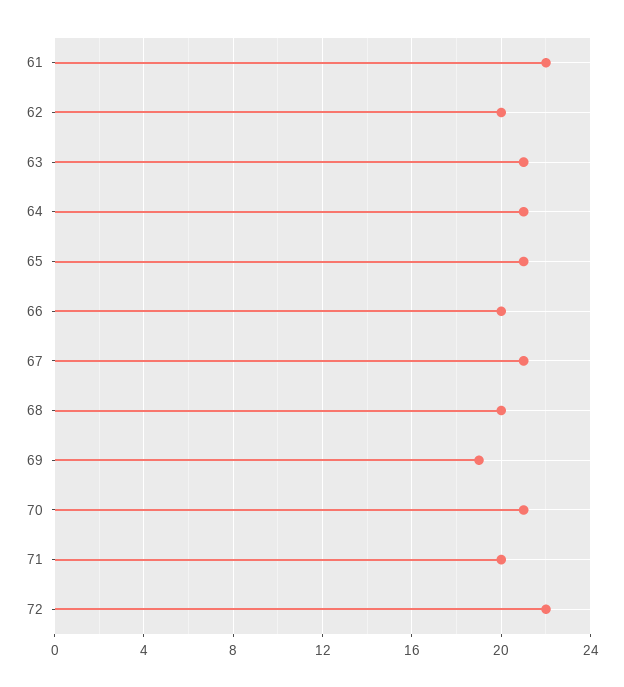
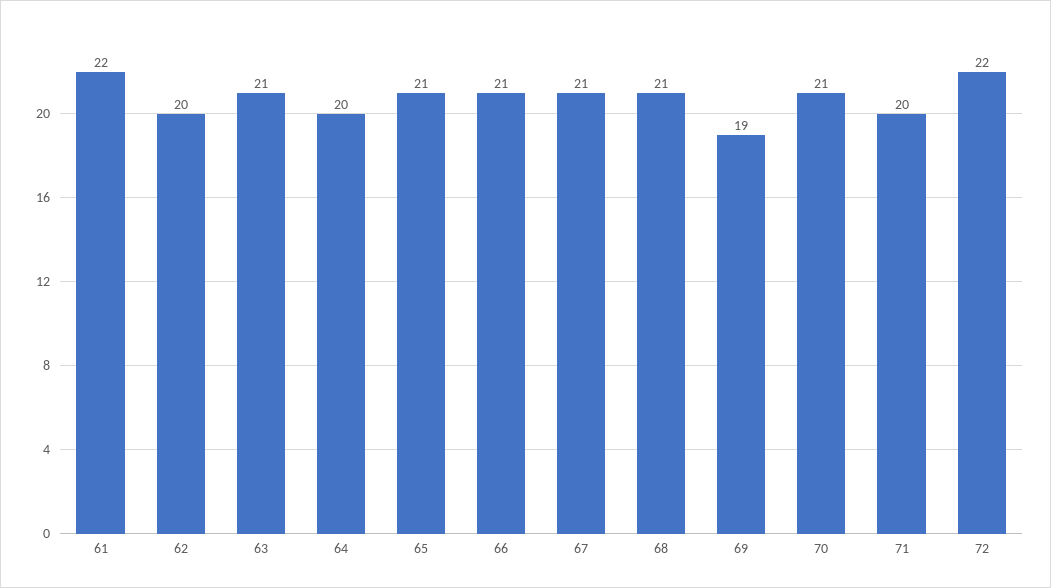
64: 21 -> 20
66: 20 -> 21
68: 20 -> 21

